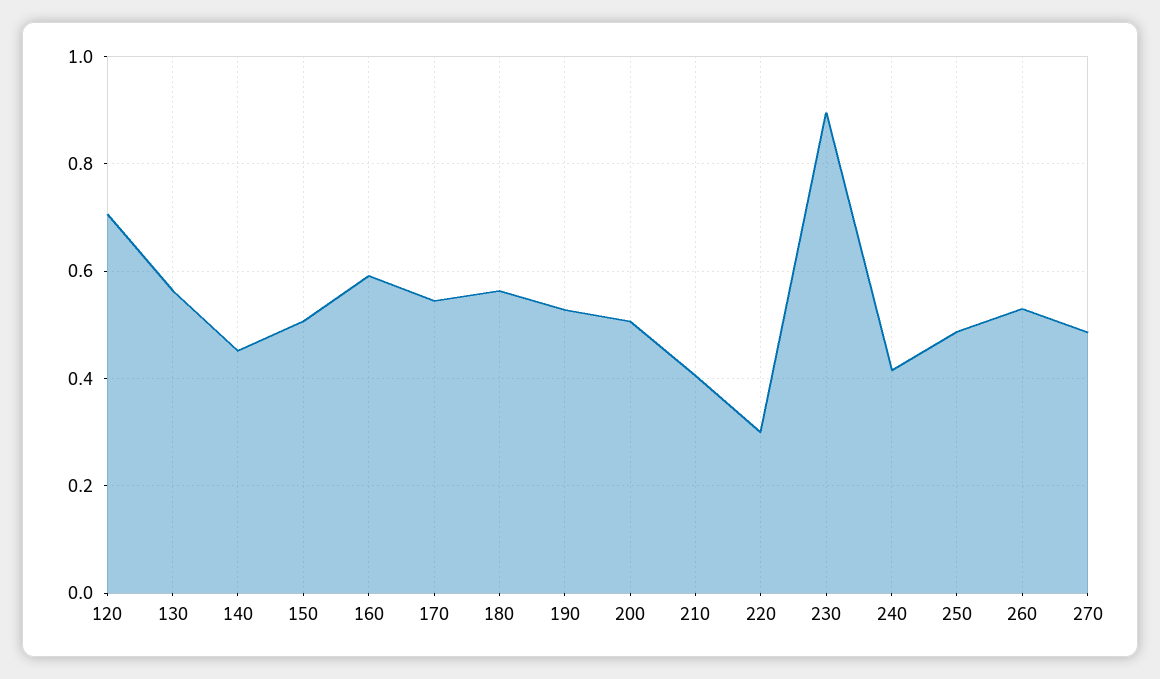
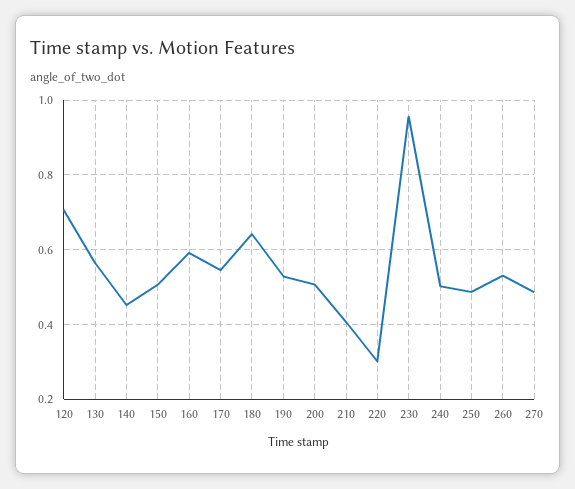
180: 0.56 -> 0.64
230: 0.9 -> 0.96
240: 0.42 -> 0.5

